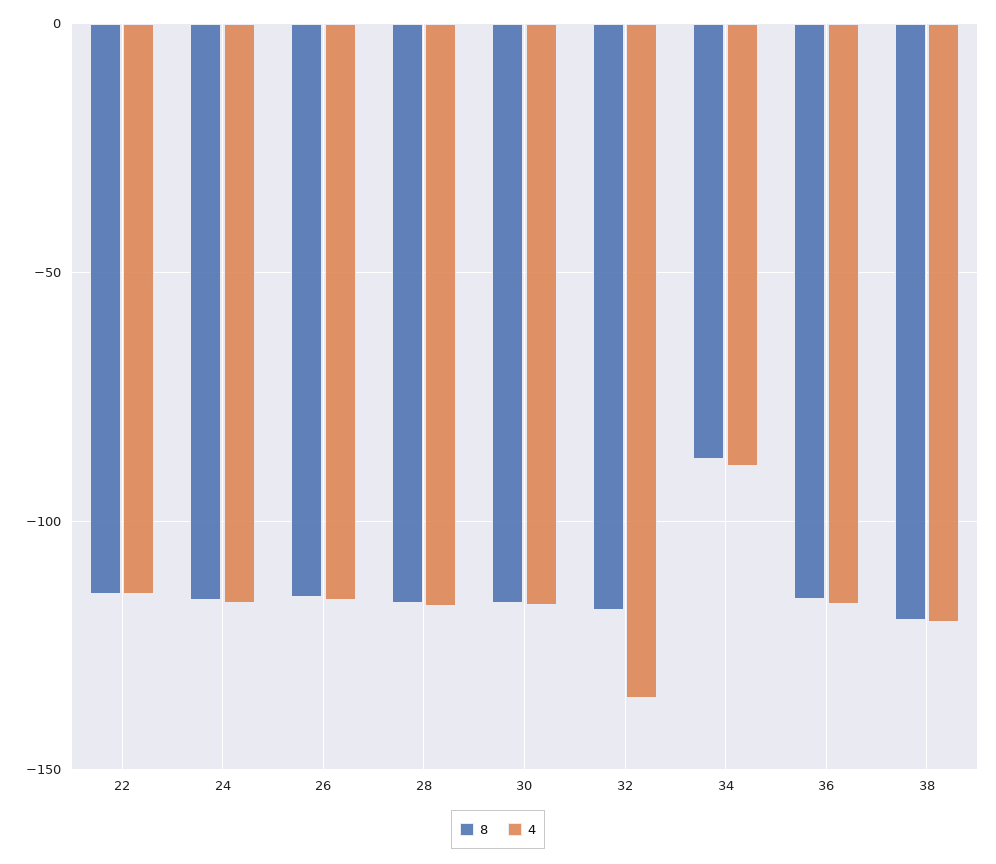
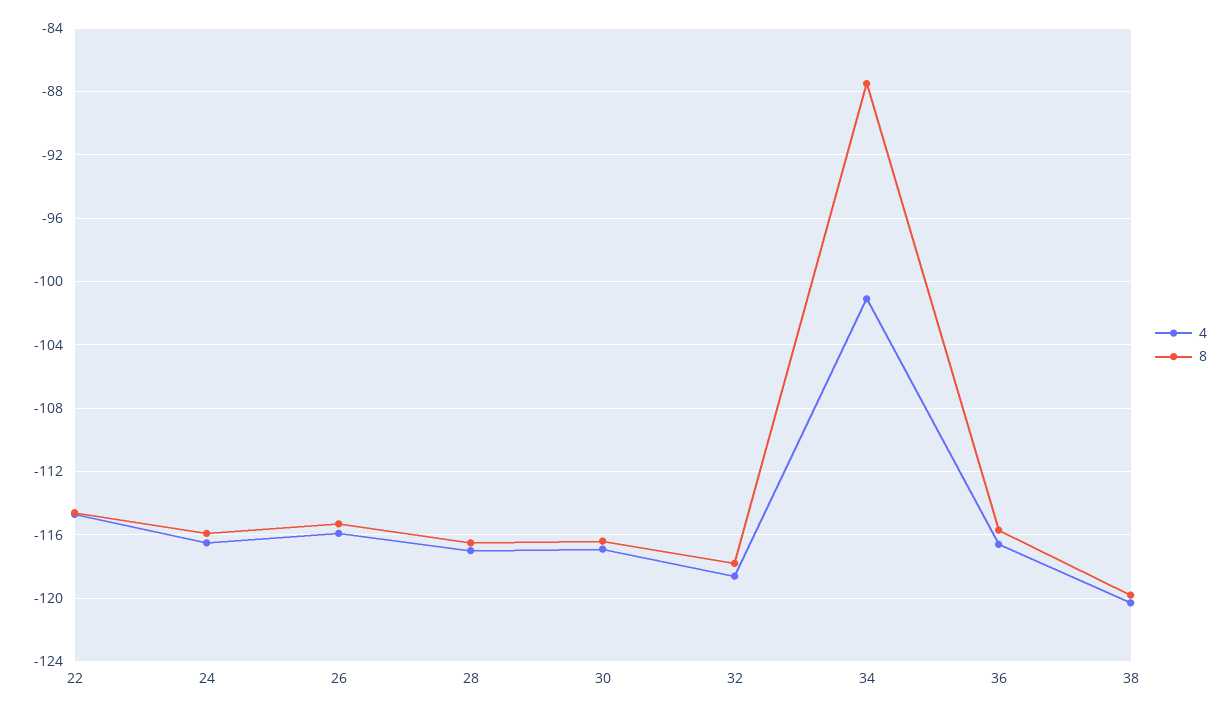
4, 32: -135 -> -118.5
4, 34: -90 -> -101

